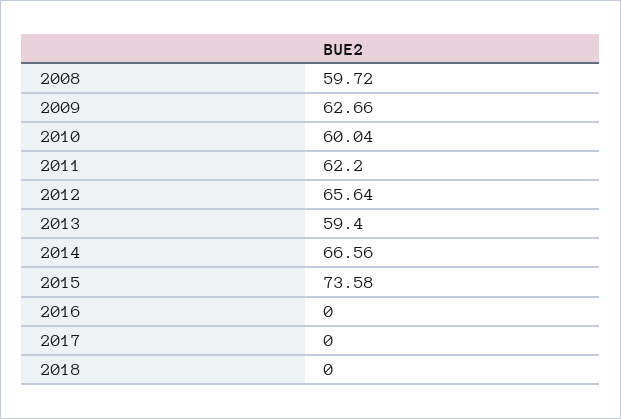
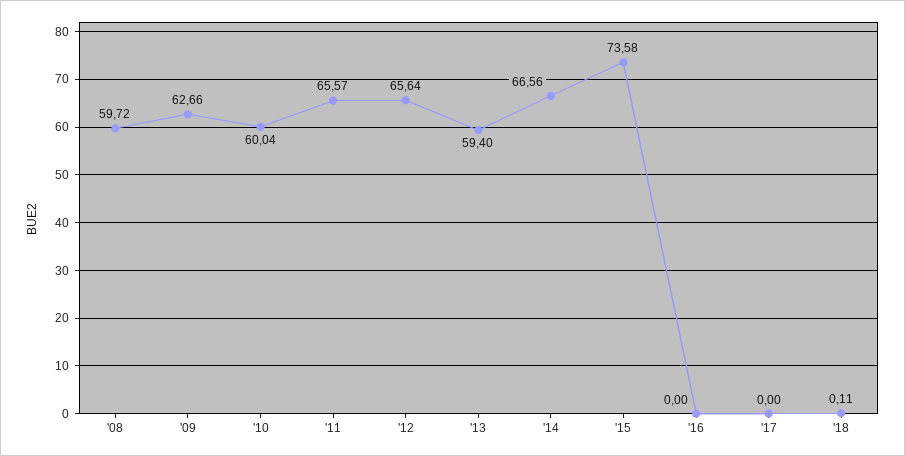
2011: 62.2 -> 65.57
2018: 0 -> 0.11

